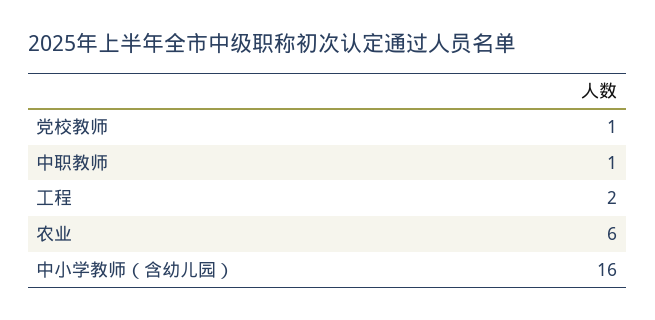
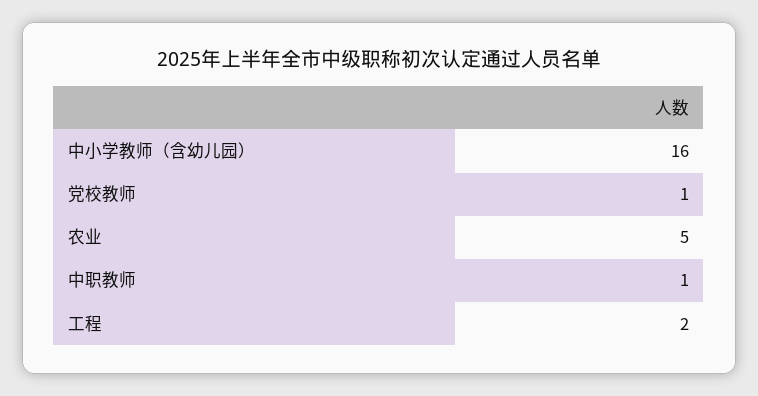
农业: 6 -> 5

